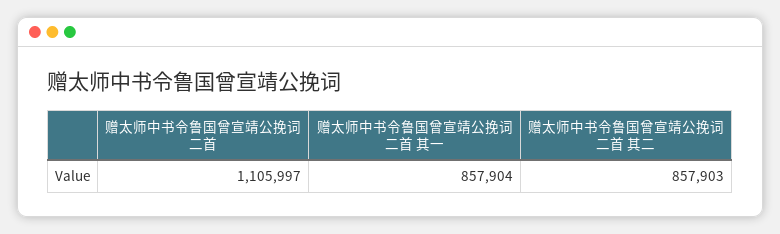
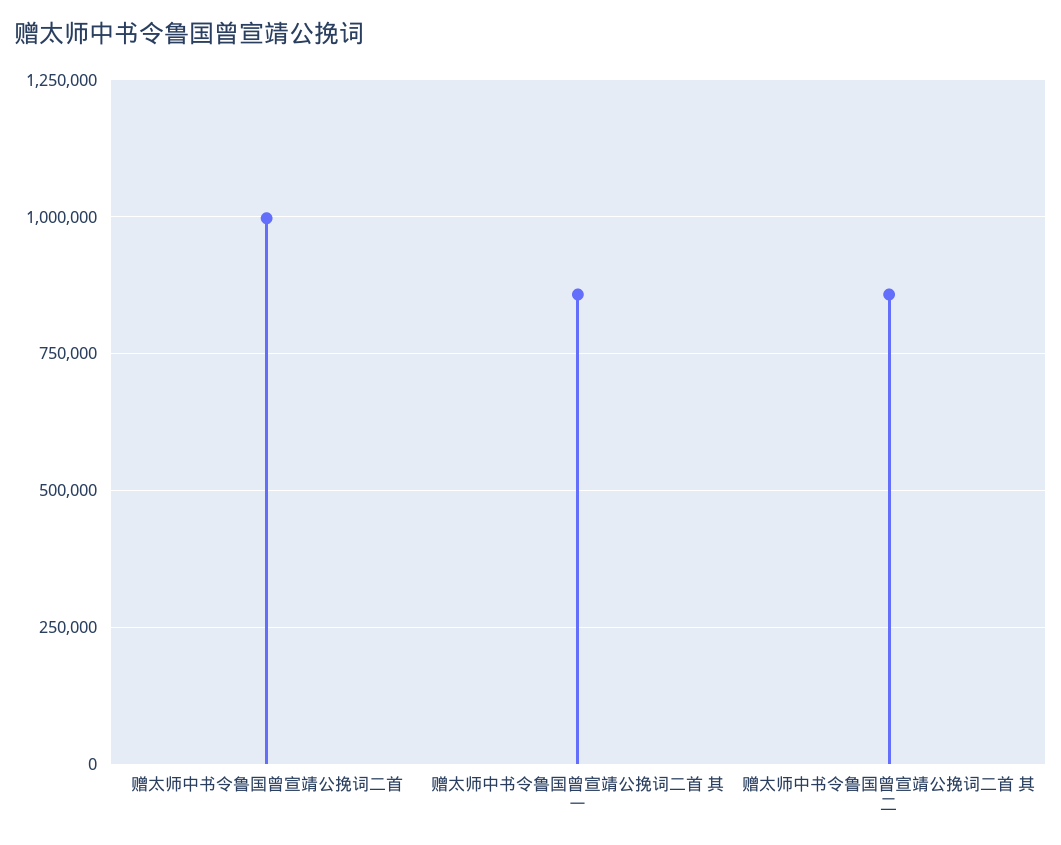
赠太师中书令鲁国曾宣靖公挽词二首: 1105997 -> 1000000

